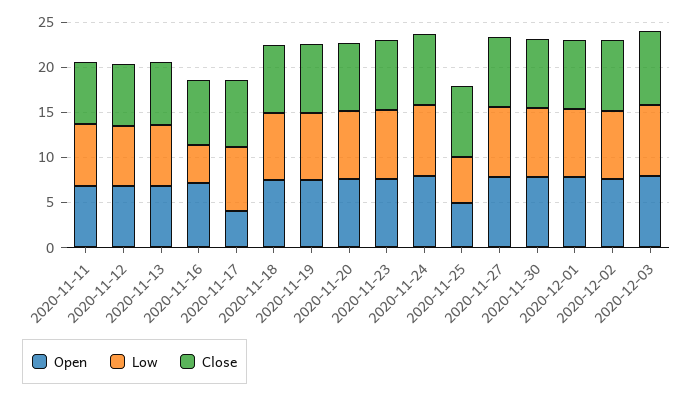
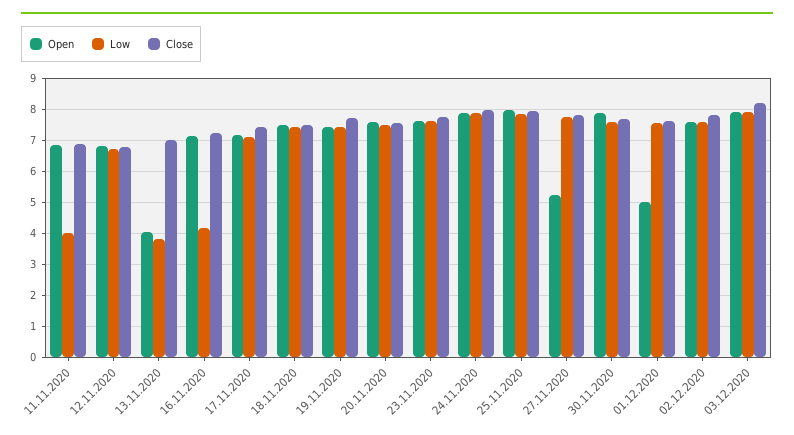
Low, 2020-11-11: 7 -> 4
Open, 2020-11-13: 7 -> 4
Low, 2020-11-13: 7 -> 3.8
Open, 2020-11-17: 4 -> 7.2
Open, 2020-11-25: 5 -> 8
Low, 2020-11-25: 5 -> 7.8
Open, 2020-11-27: 8 -> 5.2
Open, 2020-12-01: 8 -> 5

